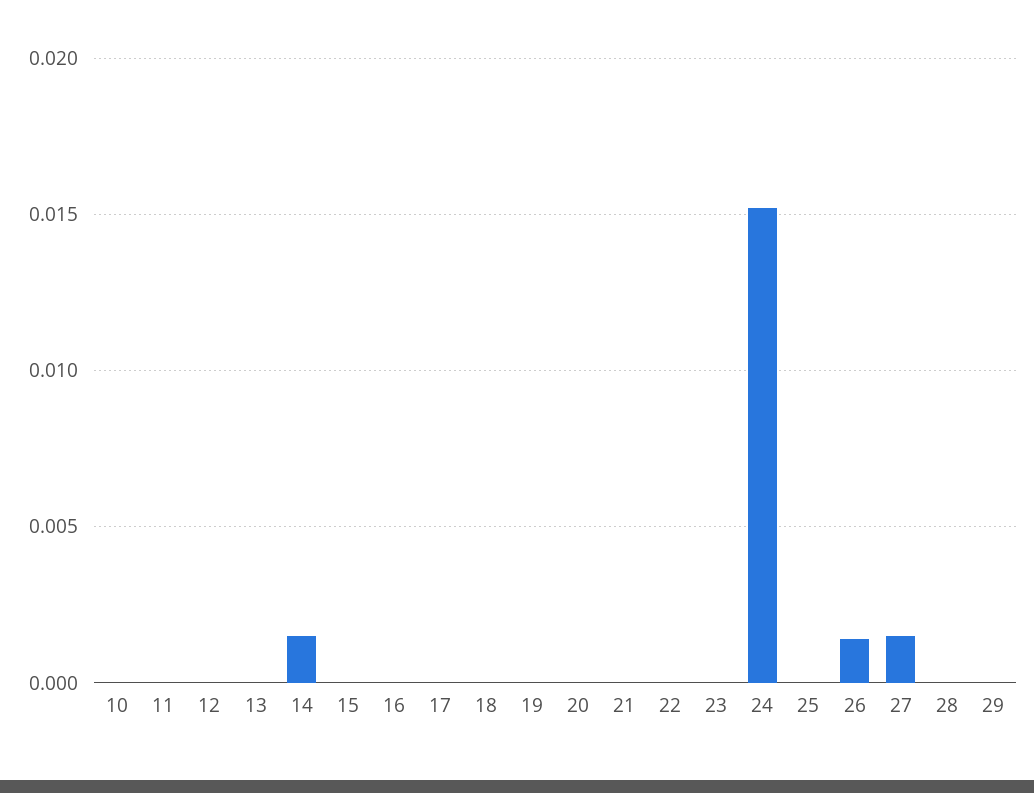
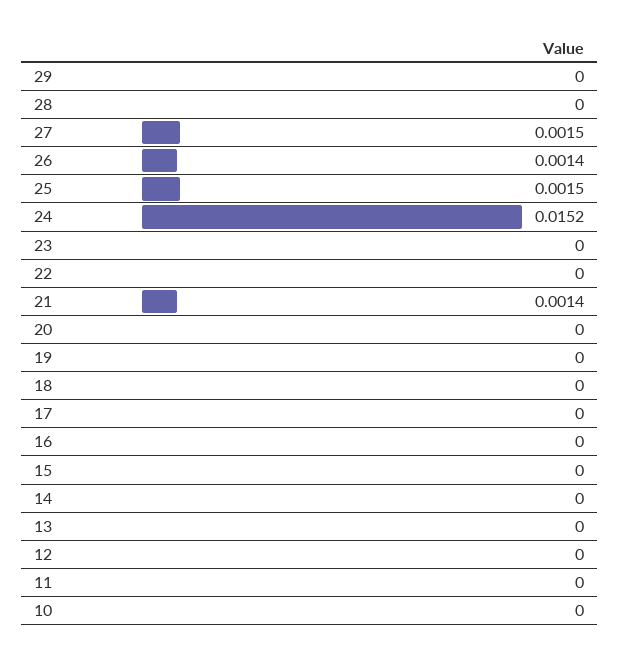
14: 0.0015 -> 0
21: 0 -> 0.0014
25: 0 -> 0.0015

